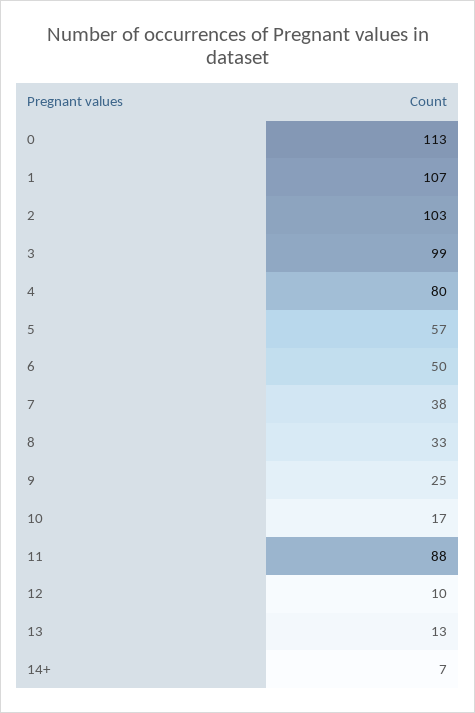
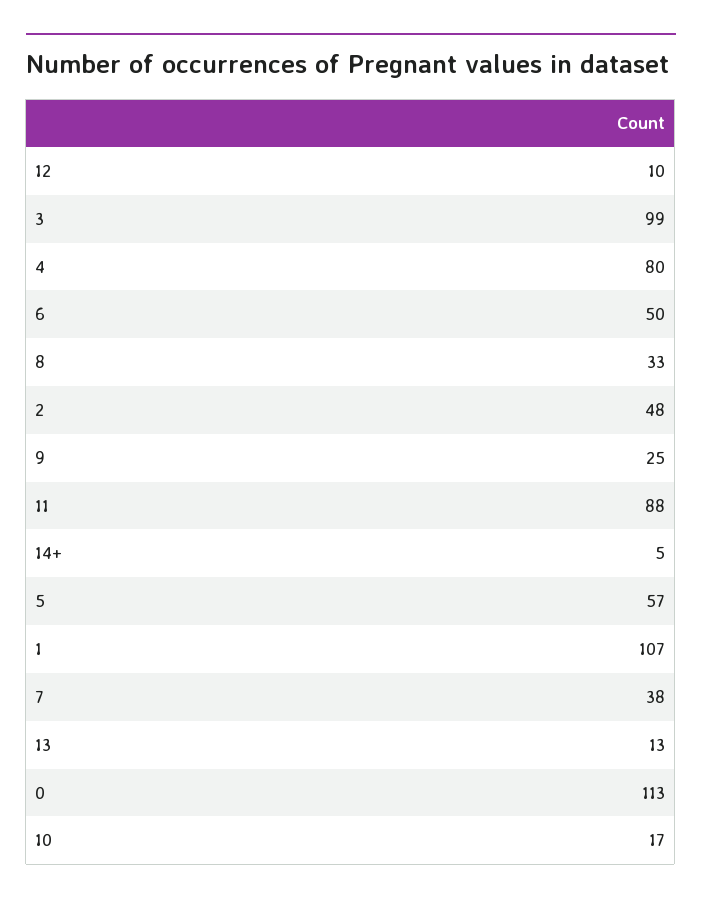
2: 103 -> 48
14+: 7 -> 5

